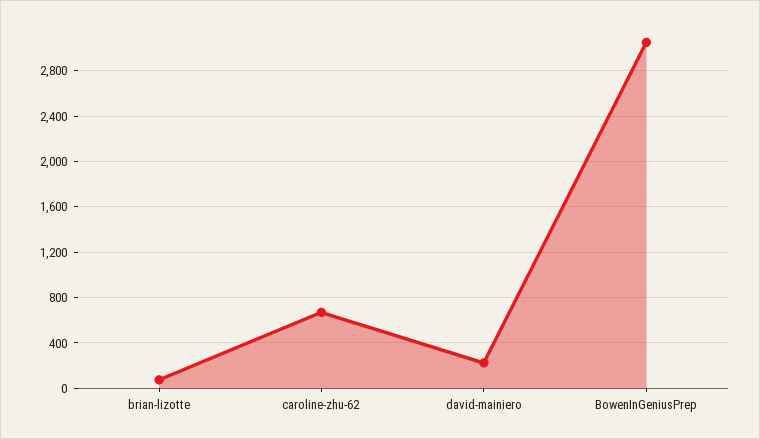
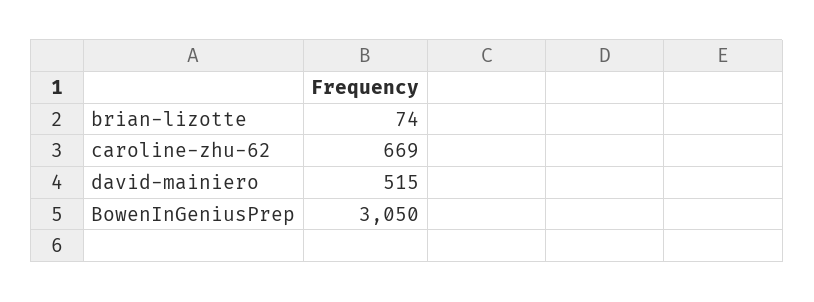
david-mainiero: 200 -> 515

